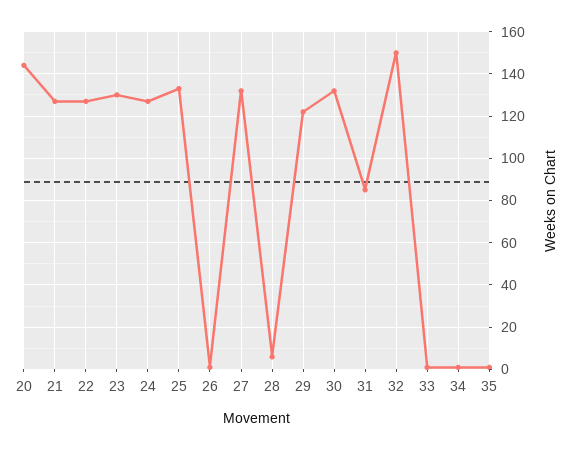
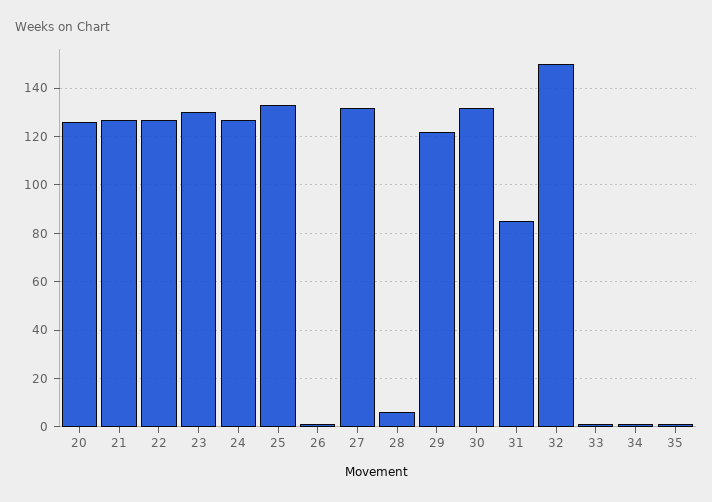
20: 145 -> 125

